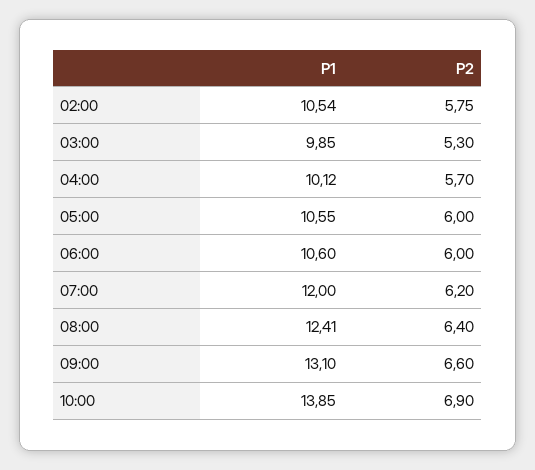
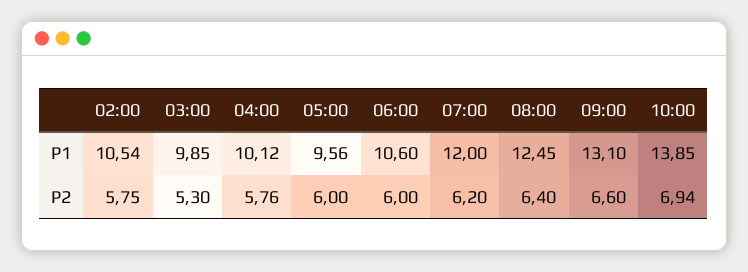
P2, 04:00: 5.7 -> 5.76
P1, 05:00: 10.55 -> 9.56
P1, 08:00: 12.41 -> 12.45
P2, 10:00: 6.9 -> 6.94

